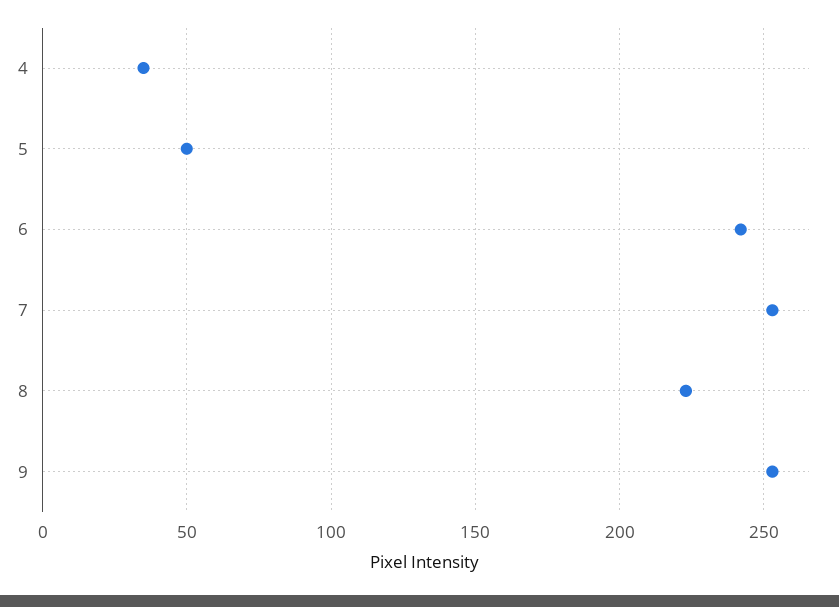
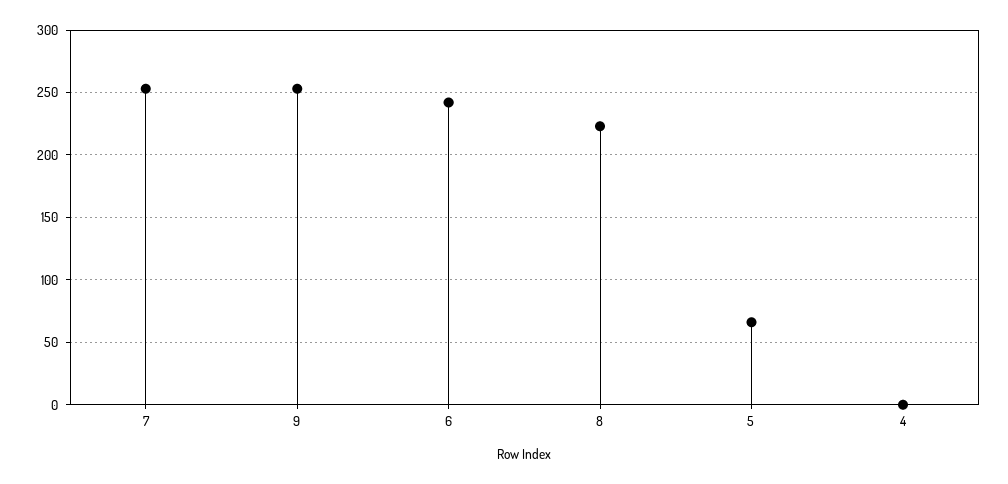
4: 35 -> 0
5: 50 -> 65

